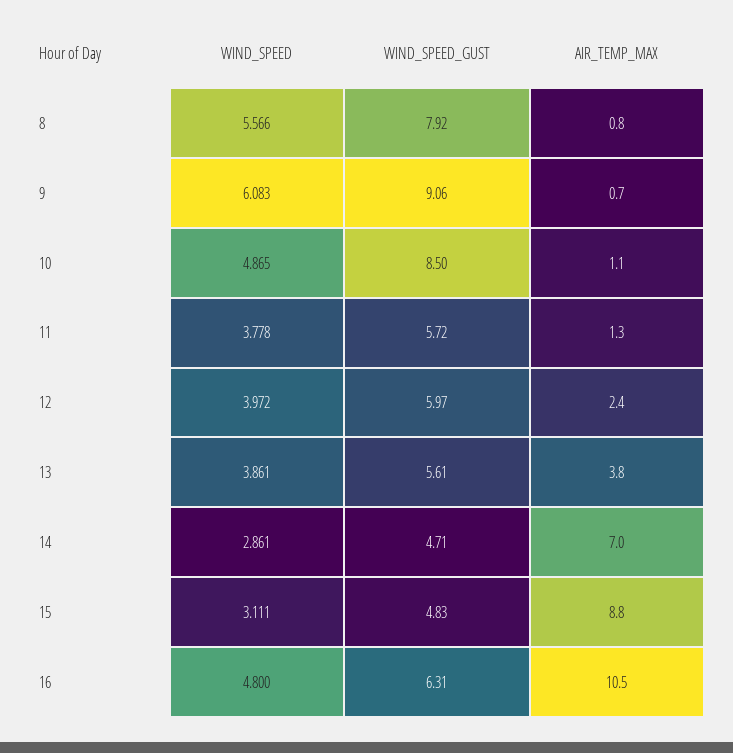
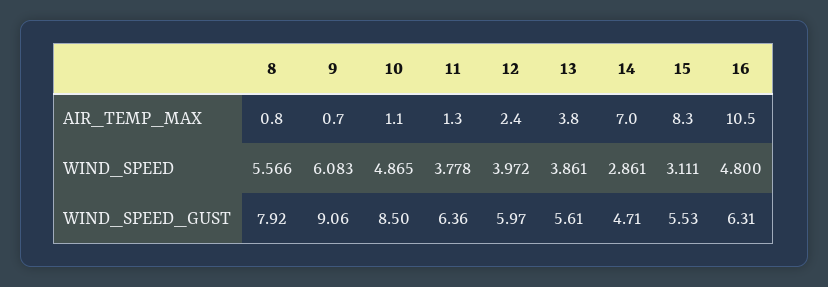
WIND_SPEED_GUST, 11: 5.72 -> 6.36
WIND_SPEED_GUST, 15: 4.83 -> 5.53
AIR_TEMP_MAX, 15: 8.8 -> 8.3

